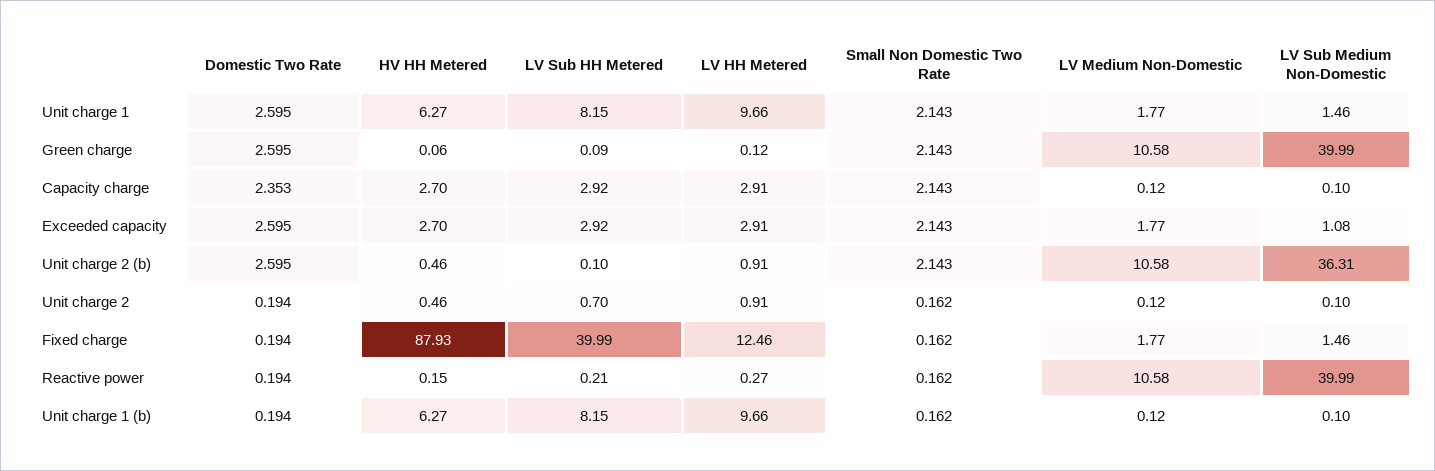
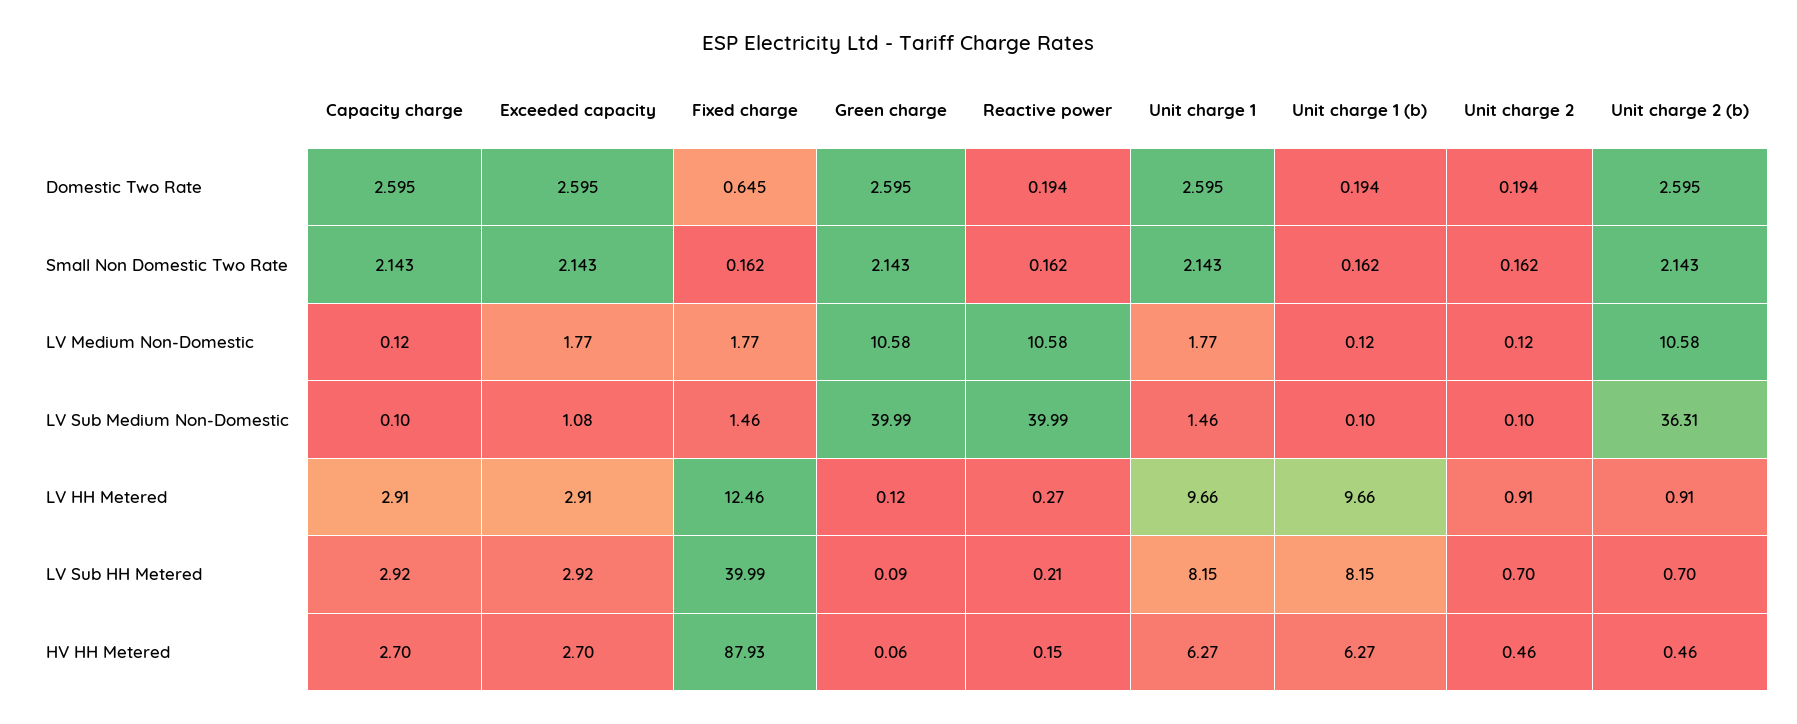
Domestic Two Rate, Capacity charge: 2.353 -> 2.595
LV Sub HH Metered, Unit charge 2 (b): 0.1 -> 0.7
Domestic Two Rate, Fixed charge: 0.194 -> 0.645

